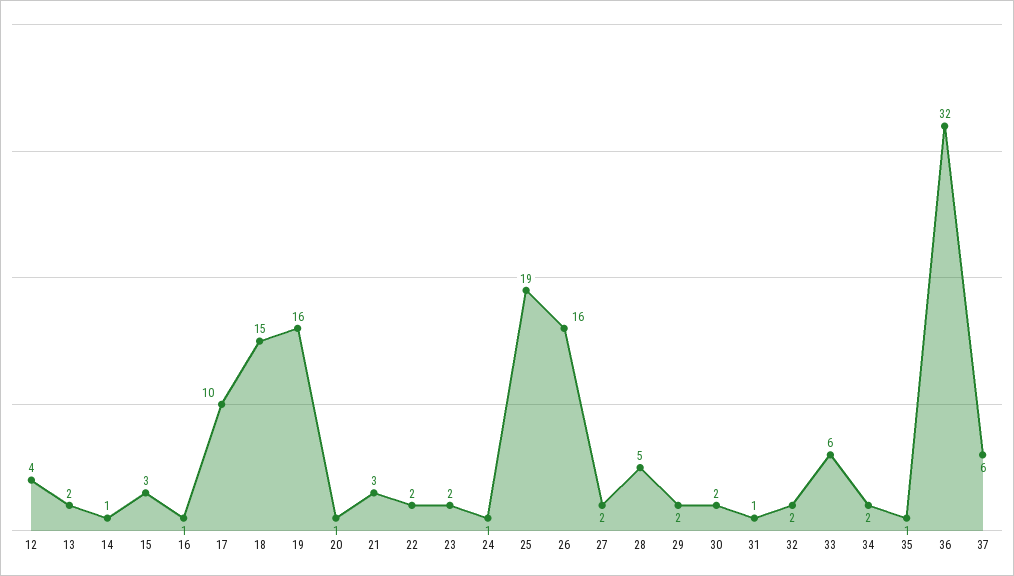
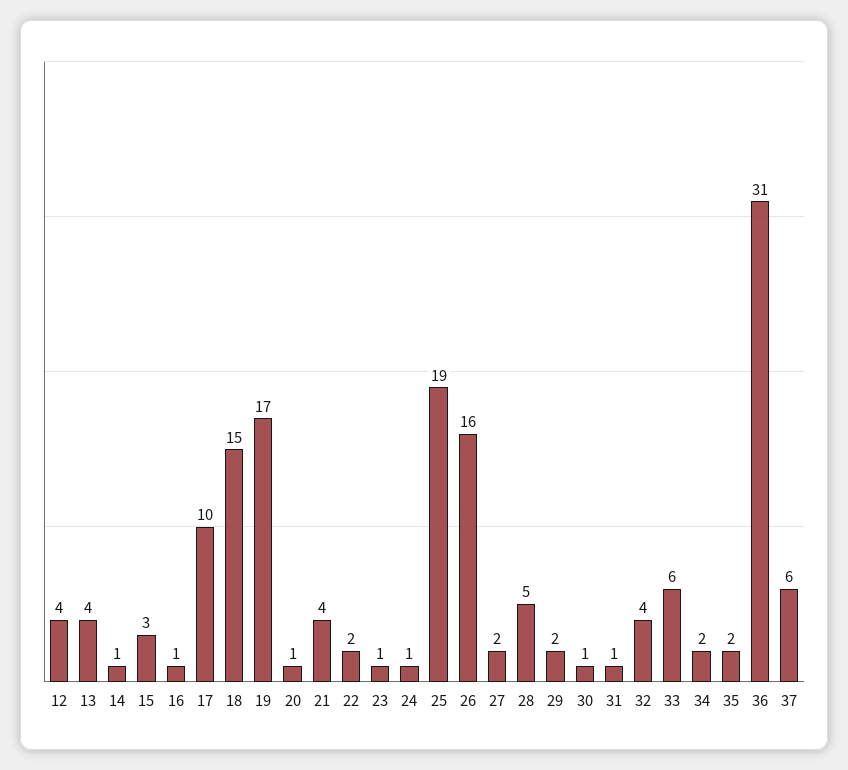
13: 2 -> 4
19: 16 -> 17
21: 3 -> 4
23: 2 -> 1
30: 2 -> 1
32: 2 -> 4
35: 1 -> 2
36: 32 -> 31

